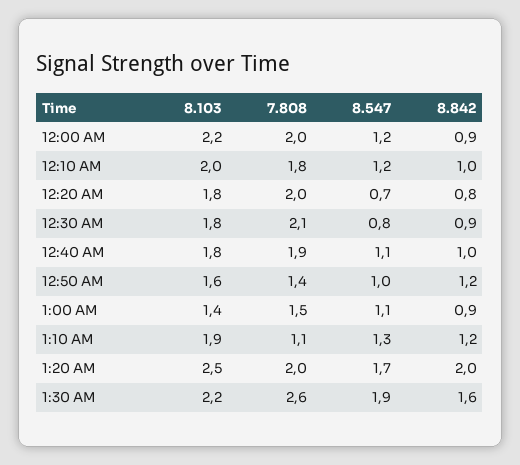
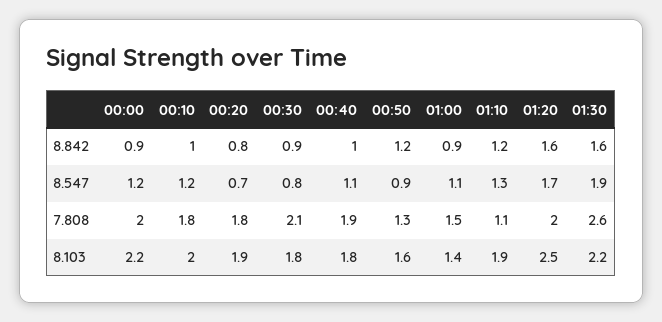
8.103, 12:20 AM: 1.8 -> 1.9
7.808, 12:20 AM: 2 -> 1.8
7.808, 12:50 AM: 1.4 -> 1.3
8.547, 12:50 AM: 1 -> 0.9
8.842, 1:20 AM: 2 -> 1.6

